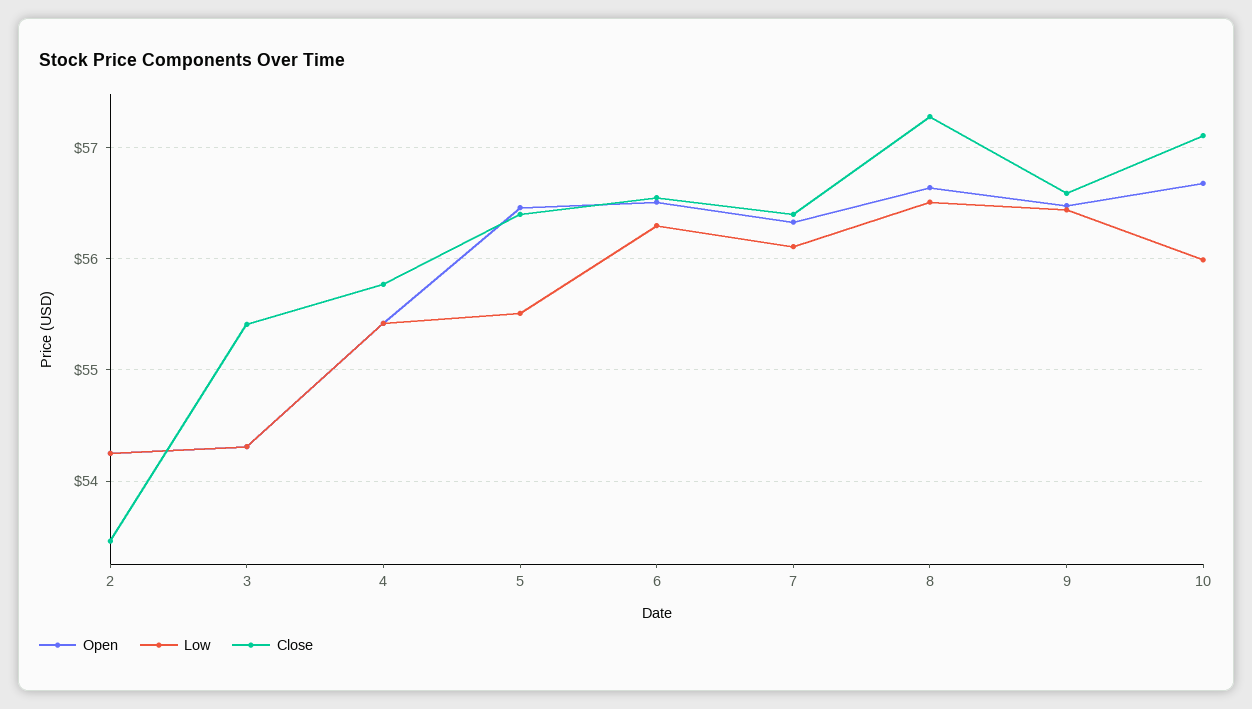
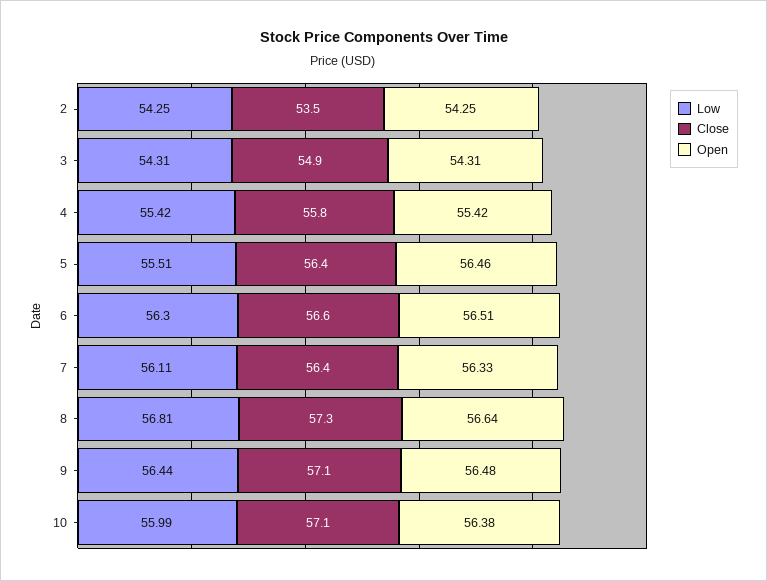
Close, 3: 55.4 -> 54.9
Low, 8: 56.5 -> 56.81
Close, 9: 56.6 -> 57.1
Open, 10: 56.7 -> 56.38

